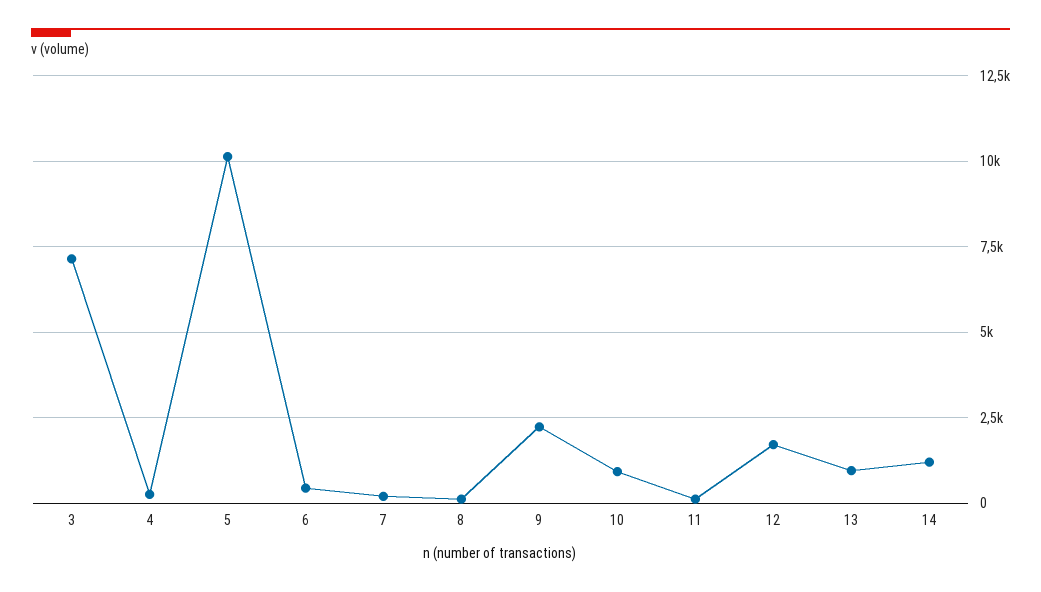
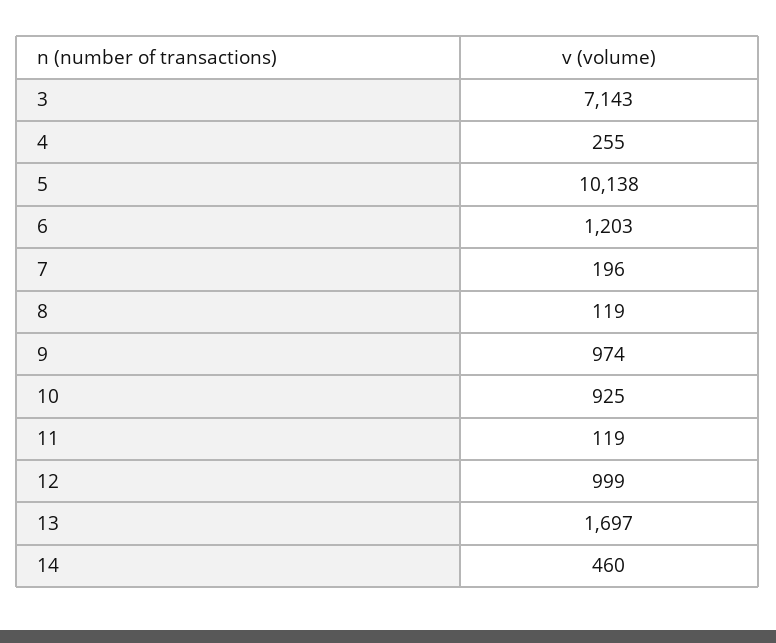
6: 500 -> 1203
9: 2250 -> 974
12: 1750 -> 999
13: 1000 -> 1697
14: 1250 -> 460

